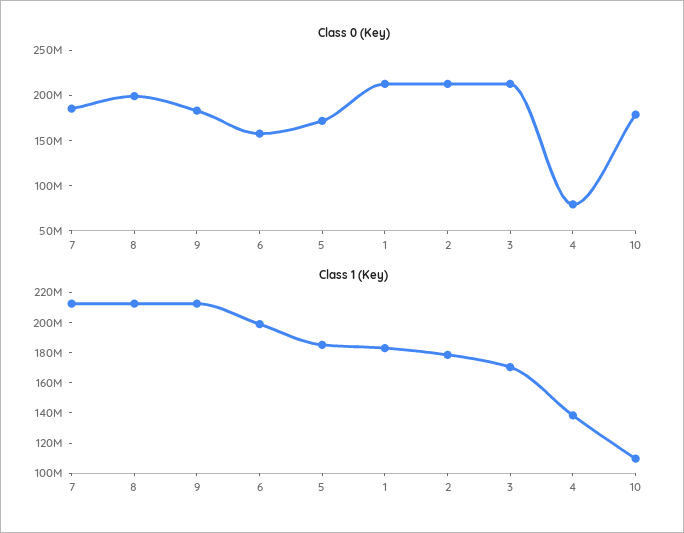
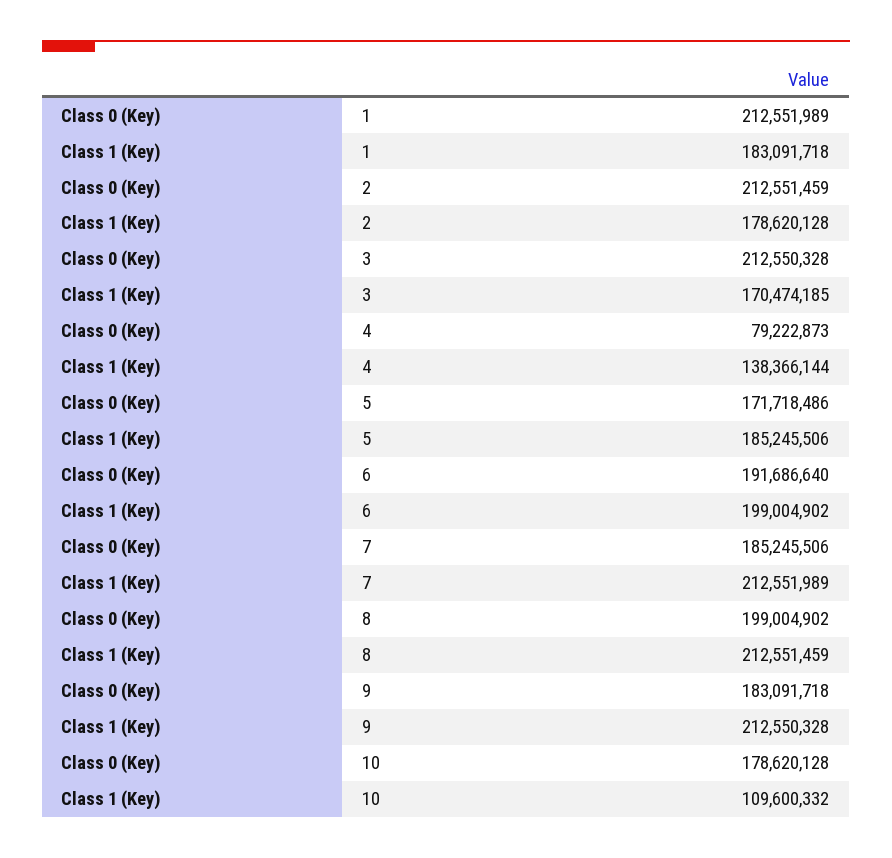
Class 0 (Key), 6: 160000000 -> 191686640

